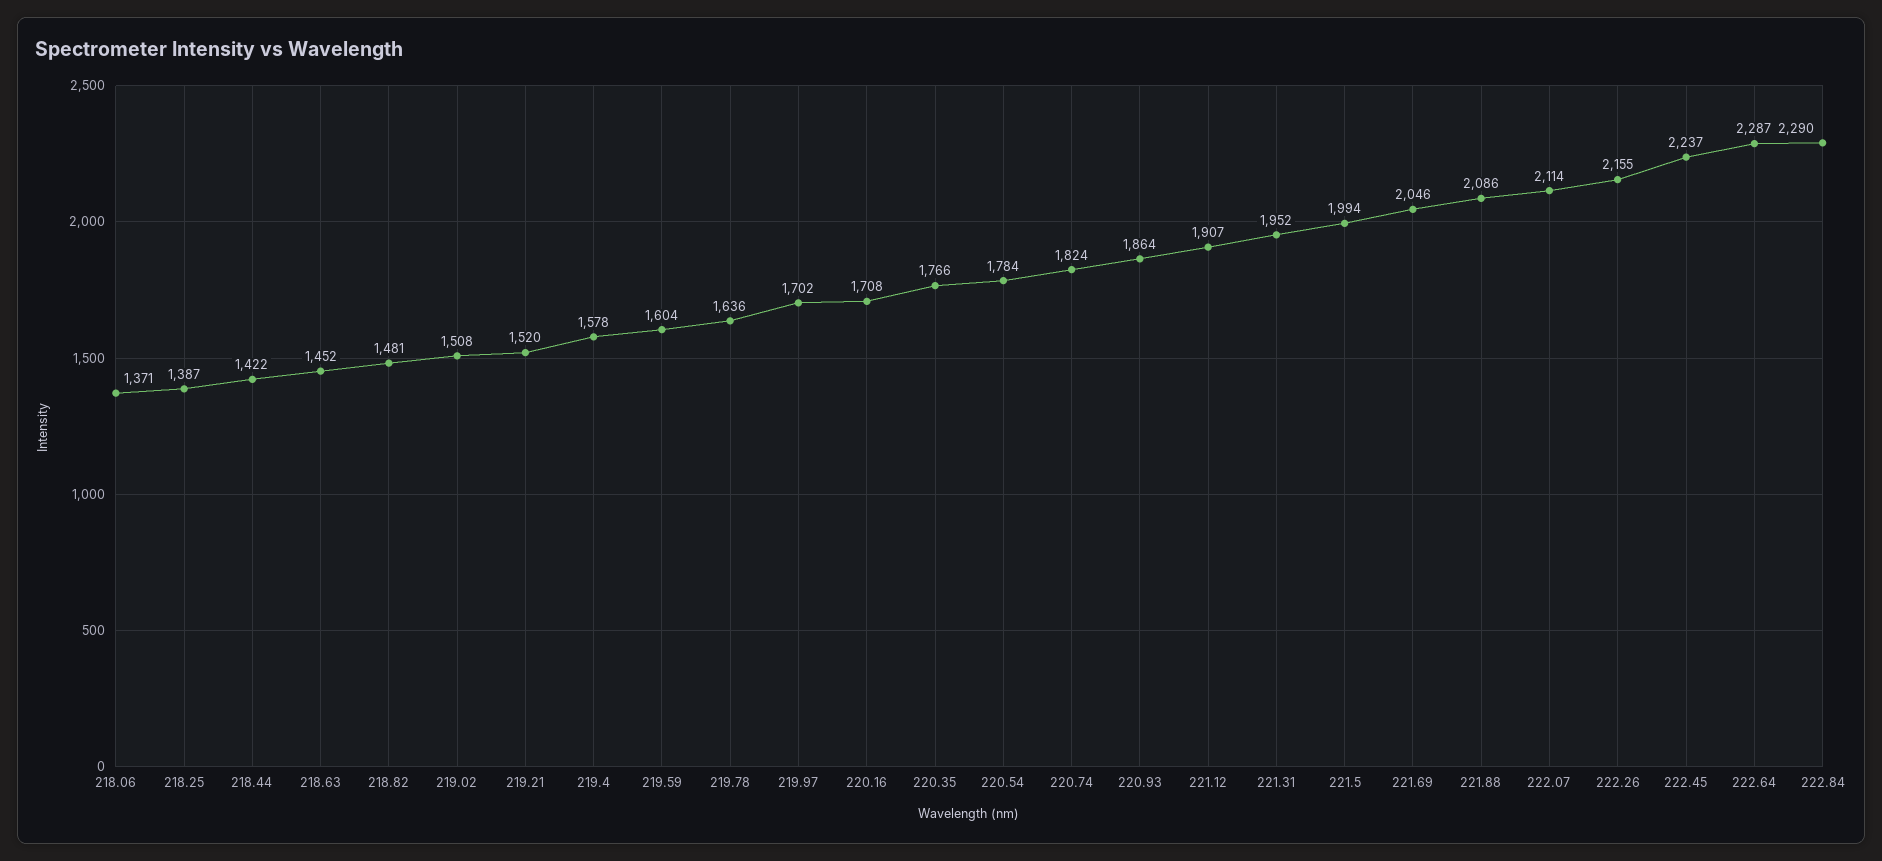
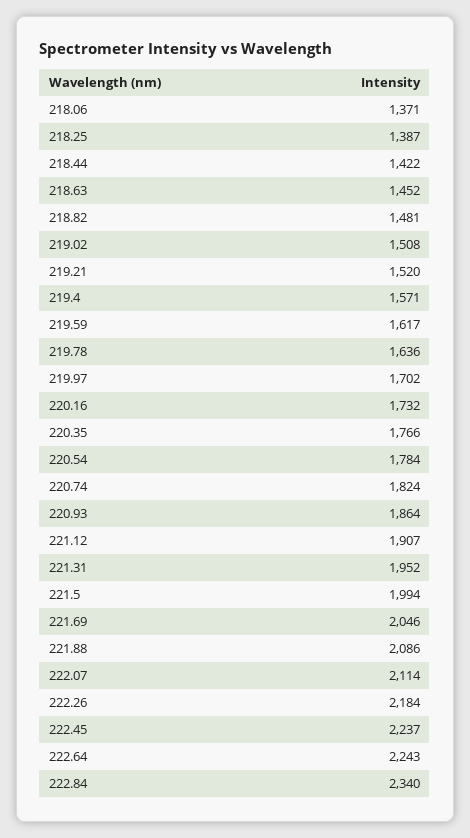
219.4: 1578 -> 1571
219.59: 1604 -> 1617
220.16: 1708 -> 1732
222.26: 2155 -> 2184
222.64: 2287 -> 2243
222.84: 2290 -> 2340

